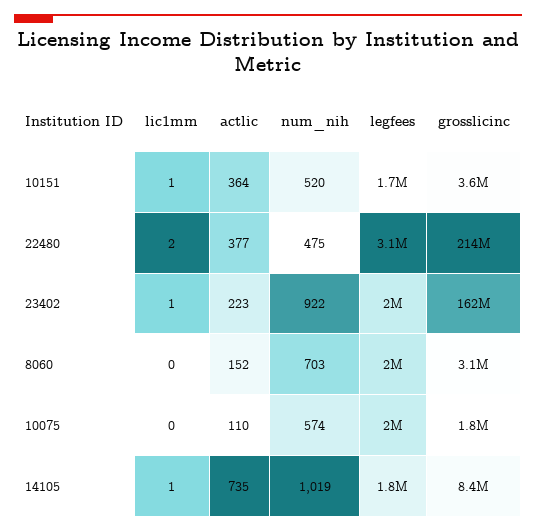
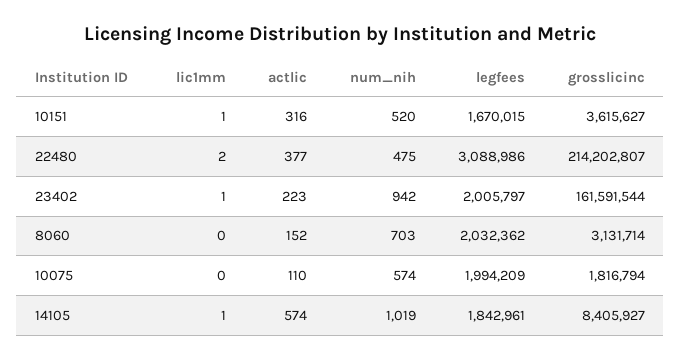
actlic, 10151: 364 -> 316
num_nih, 23402: 922 -> 942
actlic, 14105: 735 -> 574

